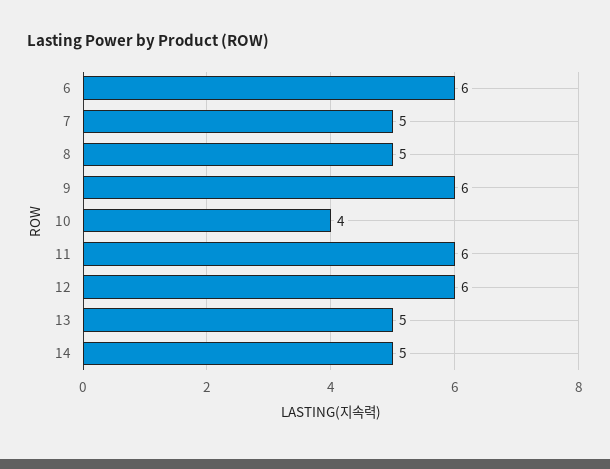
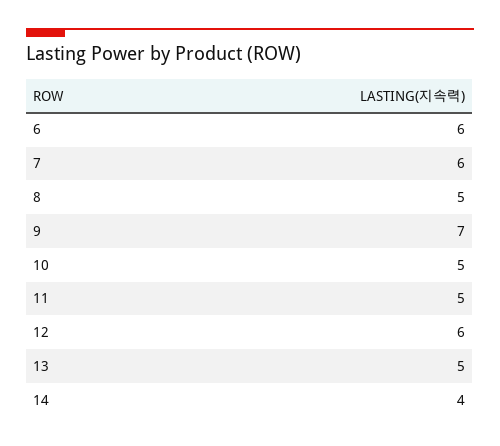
7: 5 -> 6
9: 6 -> 7
10: 4 -> 5
11: 6 -> 5
14: 5 -> 4

